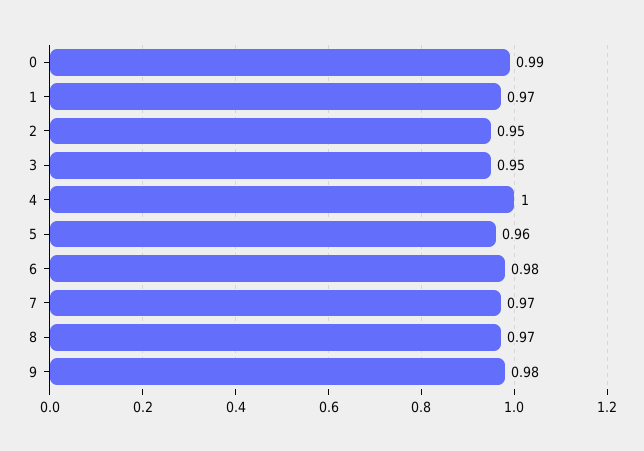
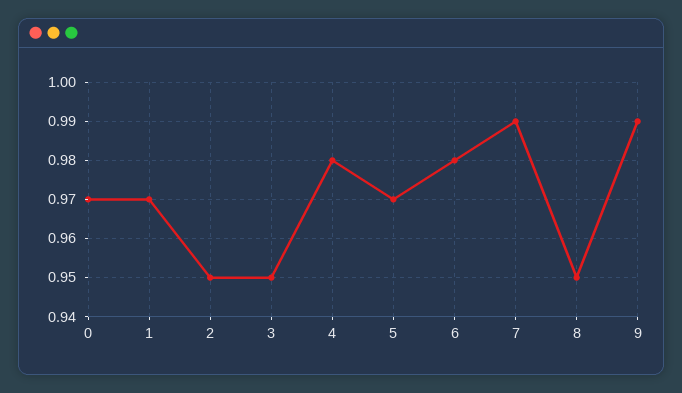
0: 0.99 -> 0.97
4: 1 -> 0.98
5: 0.96 -> 0.97
7: 0.97 -> 0.99
8: 0.97 -> 0.95
9: 0.98 -> 0.99

